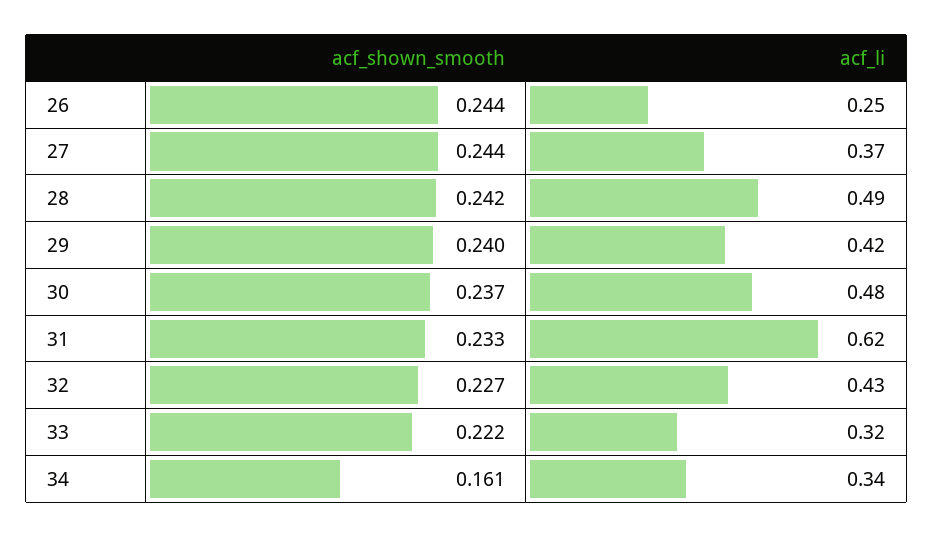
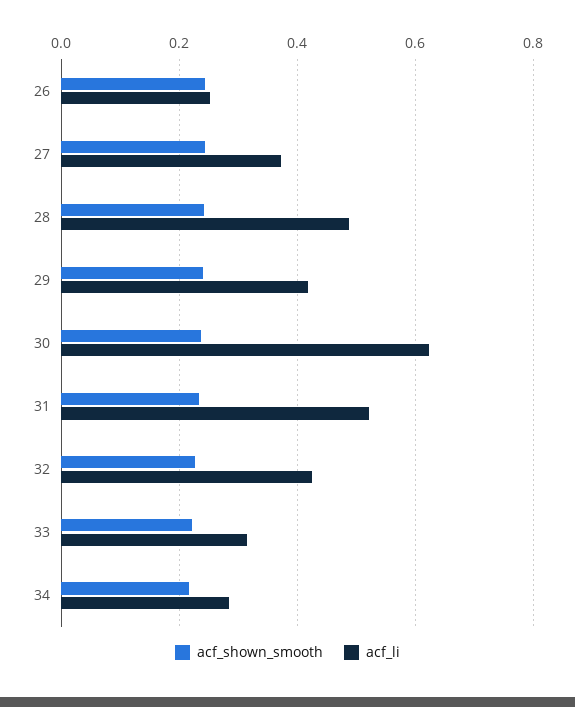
acf_li, 30: 0.48 -> 0.62
acf_li, 31: 0.62 -> 0.52
acf_shown_smooth, 34: 0.161 -> 0.22
acf_li, 34: 0.34 -> 0.28

